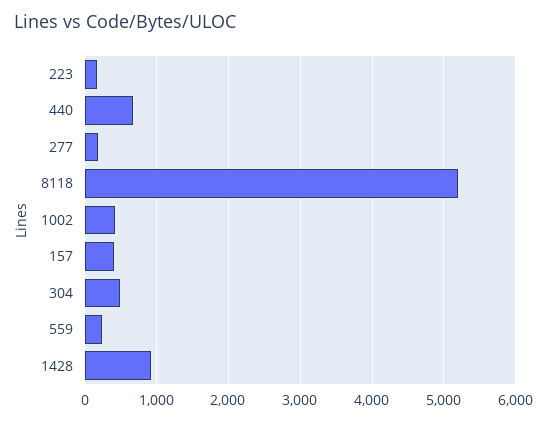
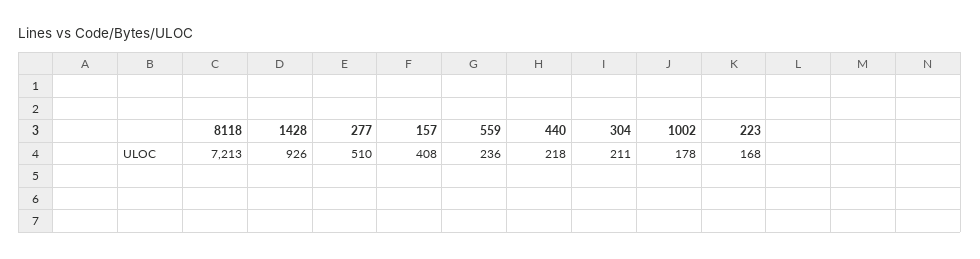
440: 700 -> 218
277: 200 -> 510
8118: 5200 -> 7213
1002: 400 -> 178
304: 500 -> 211

